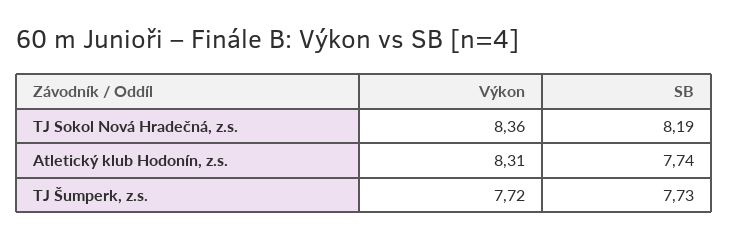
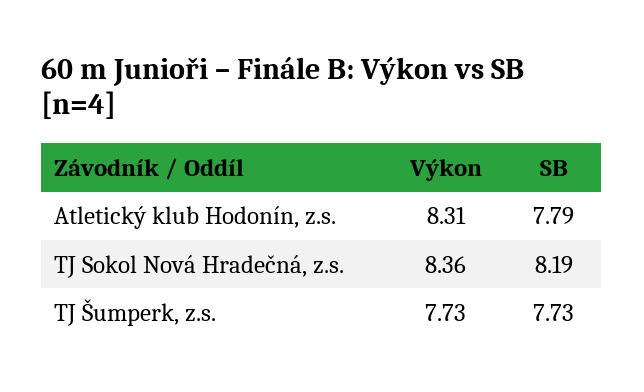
SB, Atletický klub Hodonín, z.s.: 7.74 -> 7.79
Výkon, TJ Šumperk, z.s.: 7.72 -> 7.73

